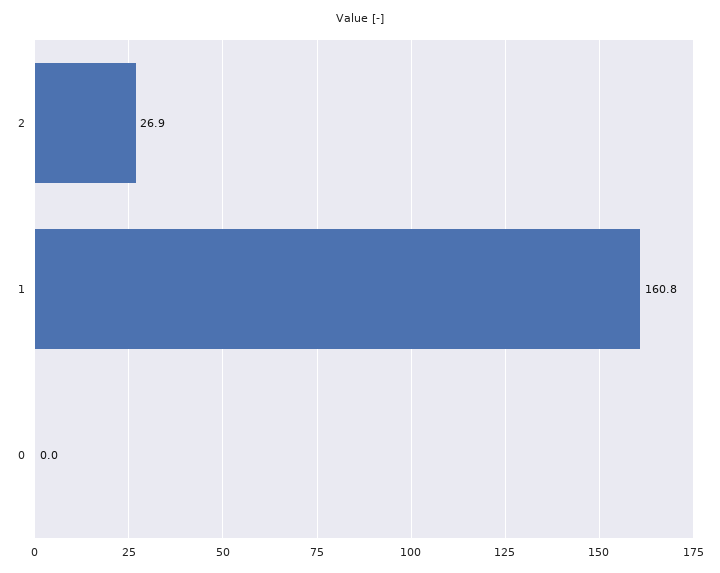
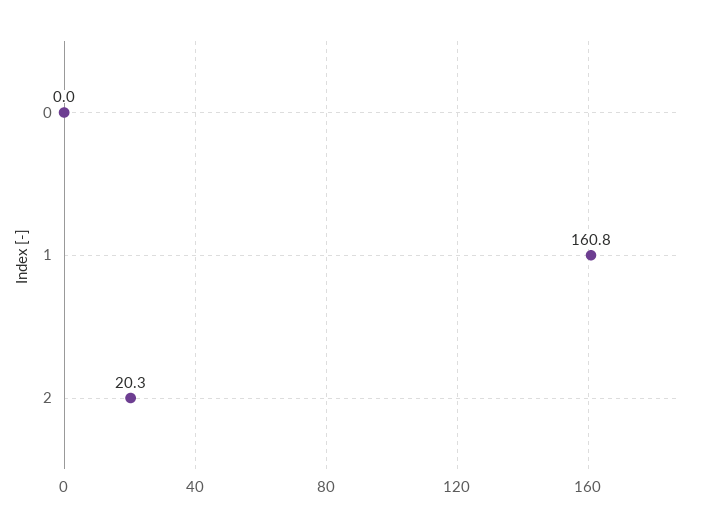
2: 26.9 -> 20.3

